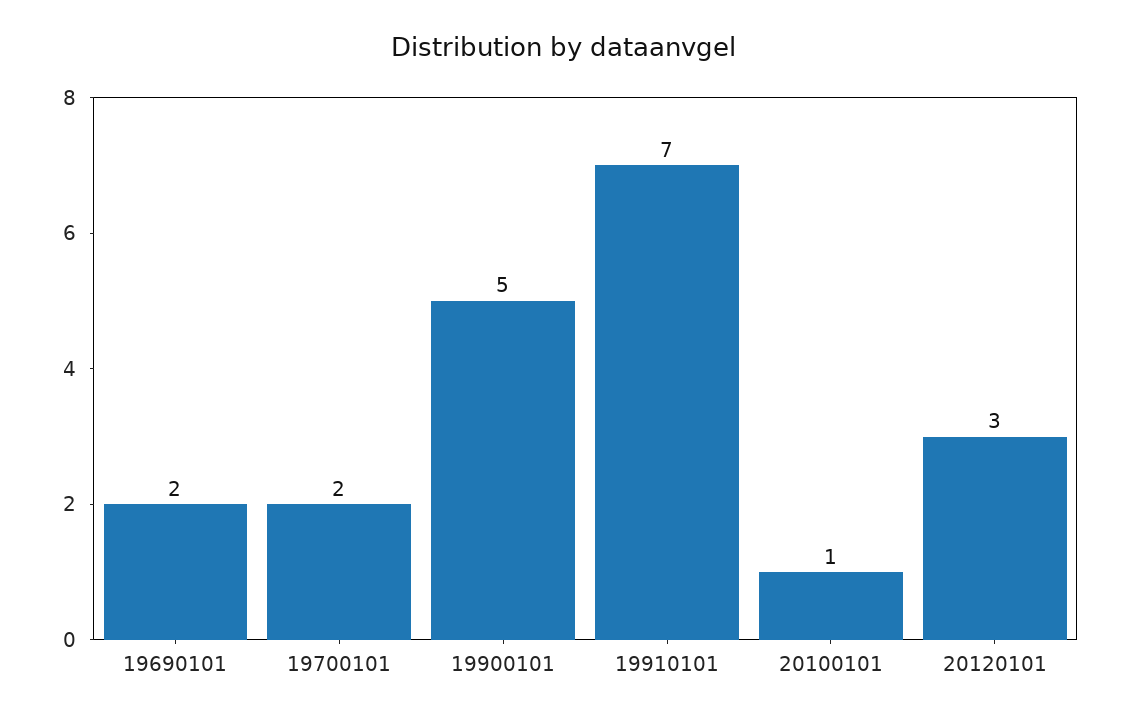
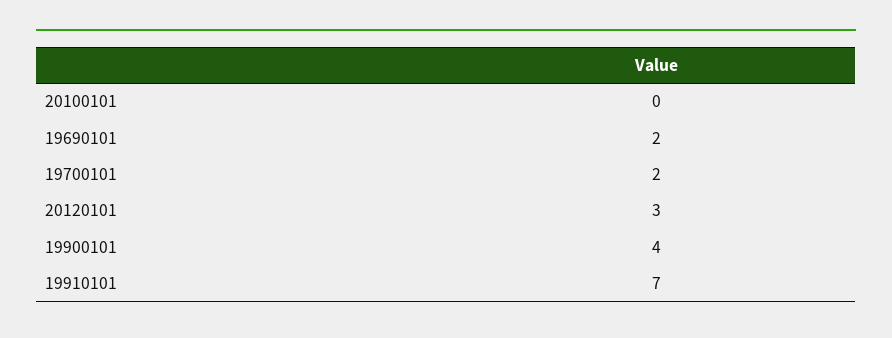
19900101: 5 -> 4
20100101: 1 -> 0

